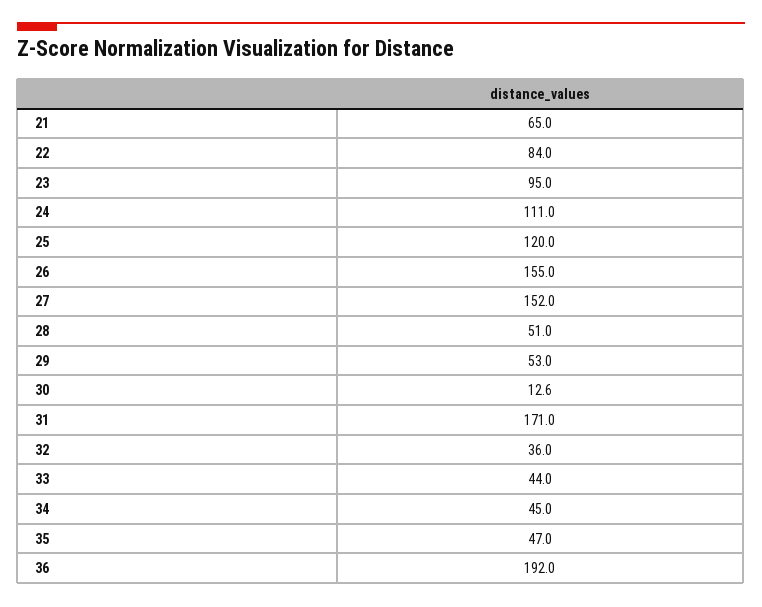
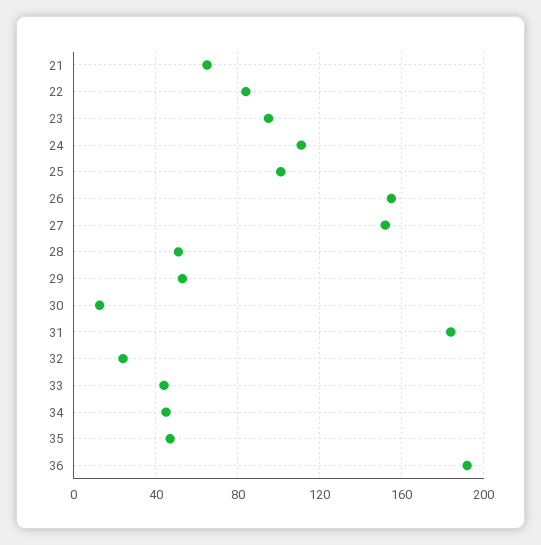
25: 120 -> 100
31: 171 -> 185
32: 36 -> 25

